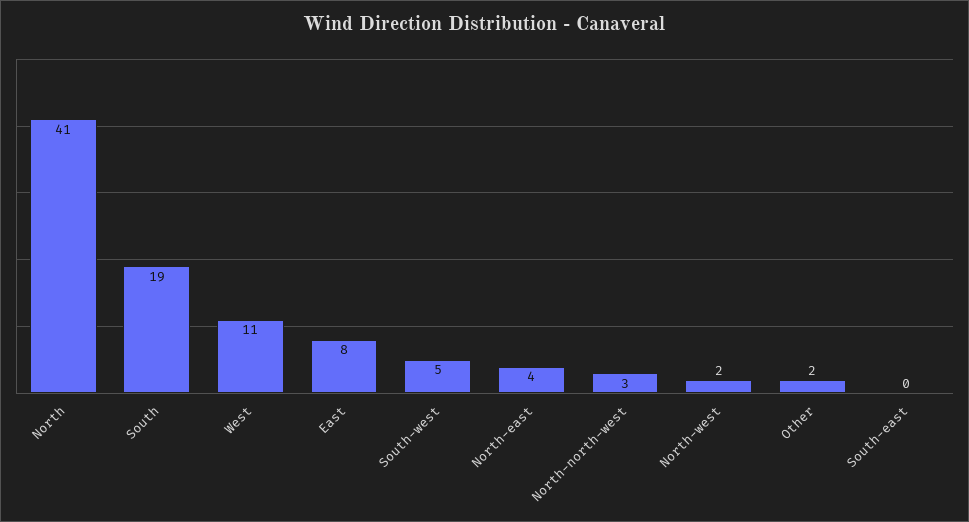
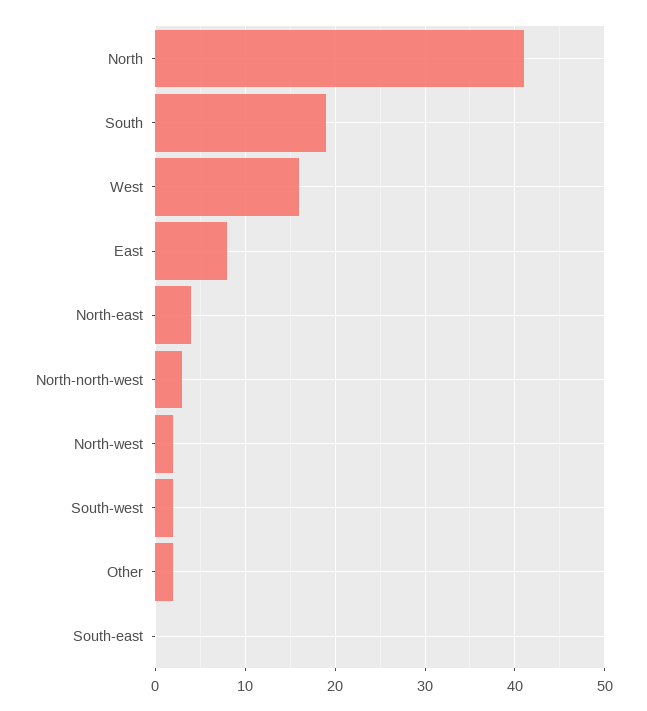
West: 11 -> 16
South-west: 5 -> 2

